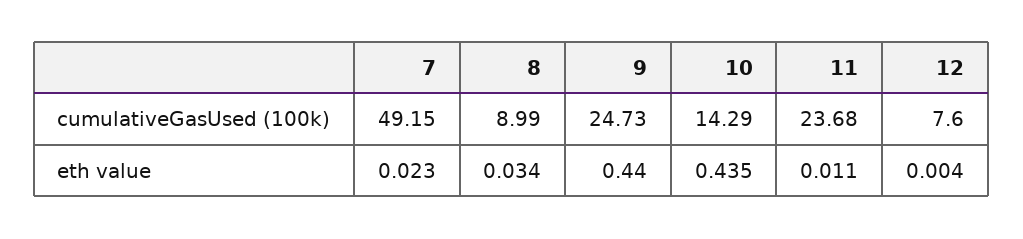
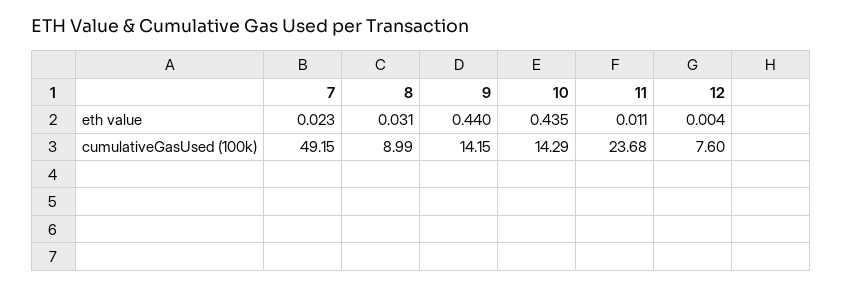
9, cumulativeGasUsed (100k): 24.73 -> 14.15
8, eth value: 0.034 -> 0.031

